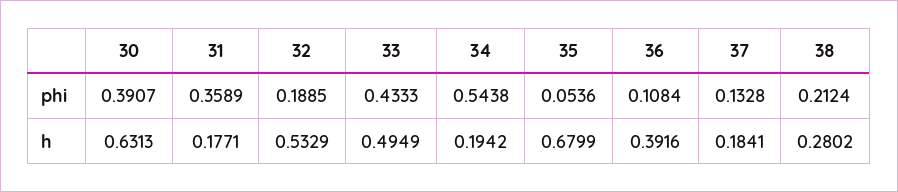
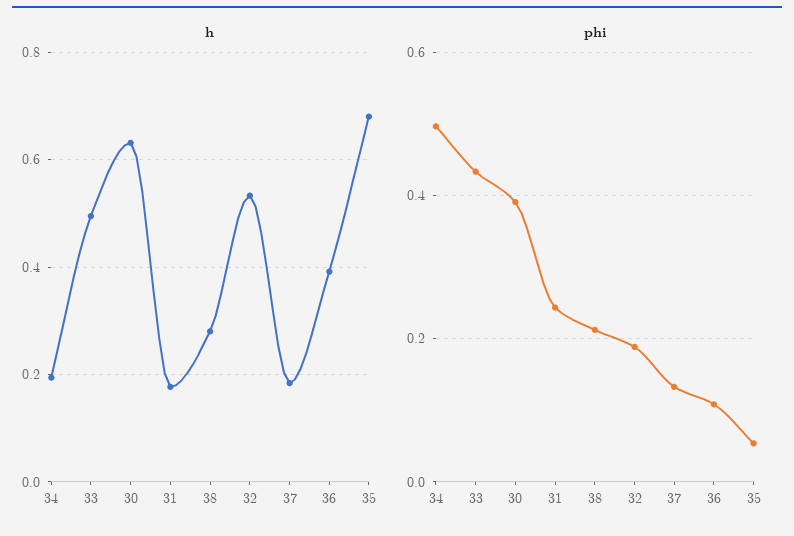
phi, 31: 0.3589 -> 0.24
phi, 34: 0.5438 -> 0.5

